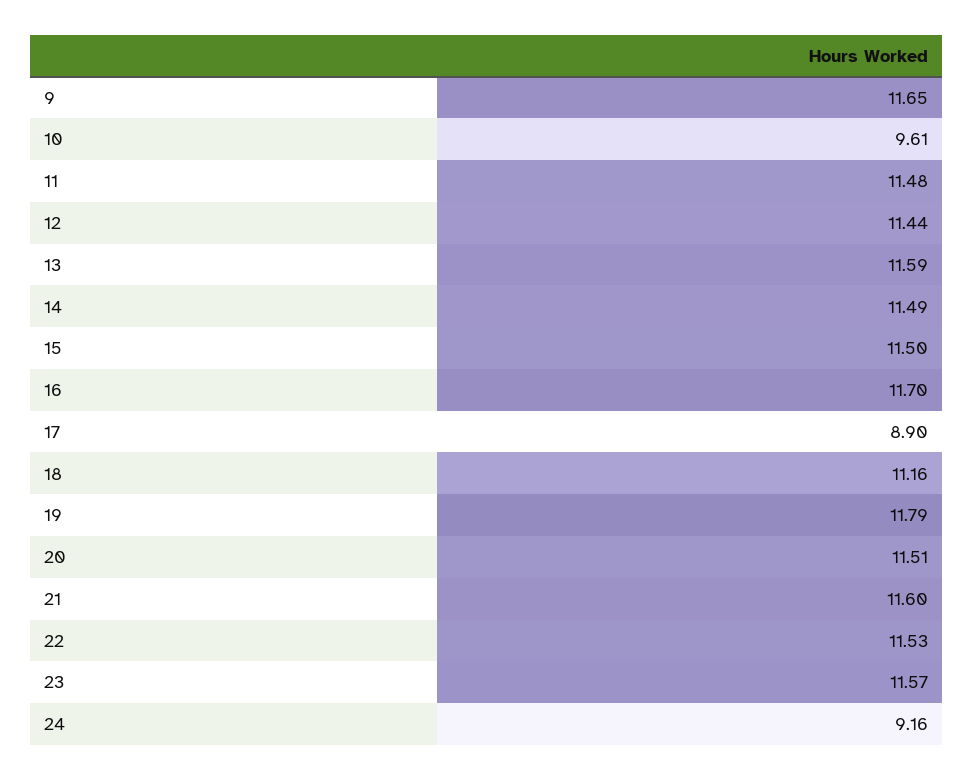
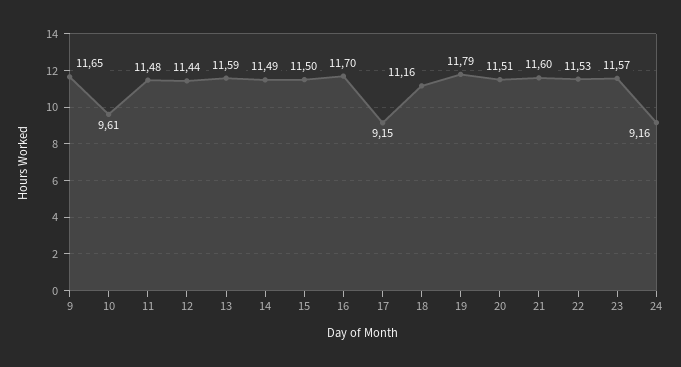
17: 8.9 -> 9.15

